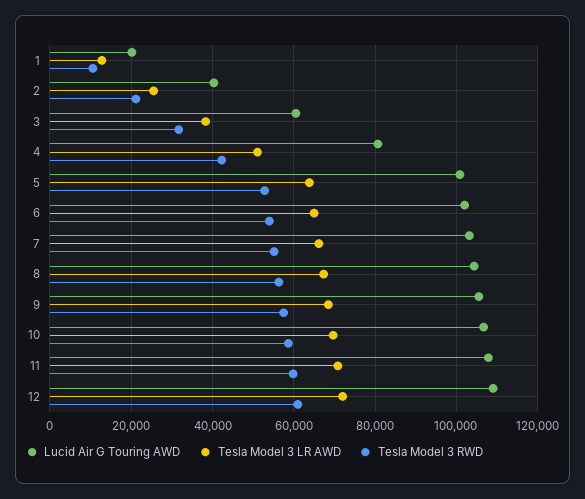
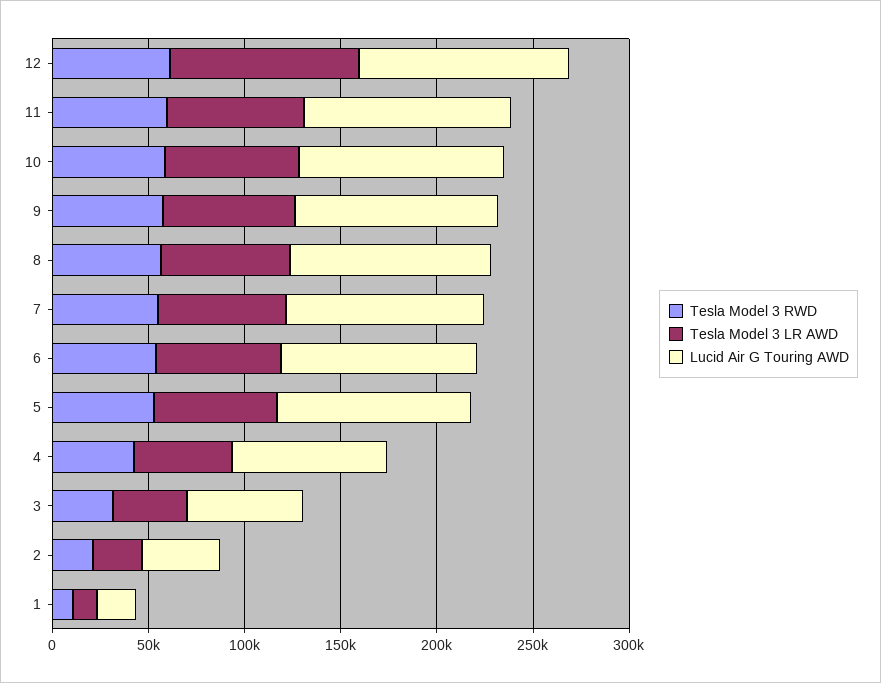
Tesla Model 3 LR AWD, 12: 72000 -> 100000

